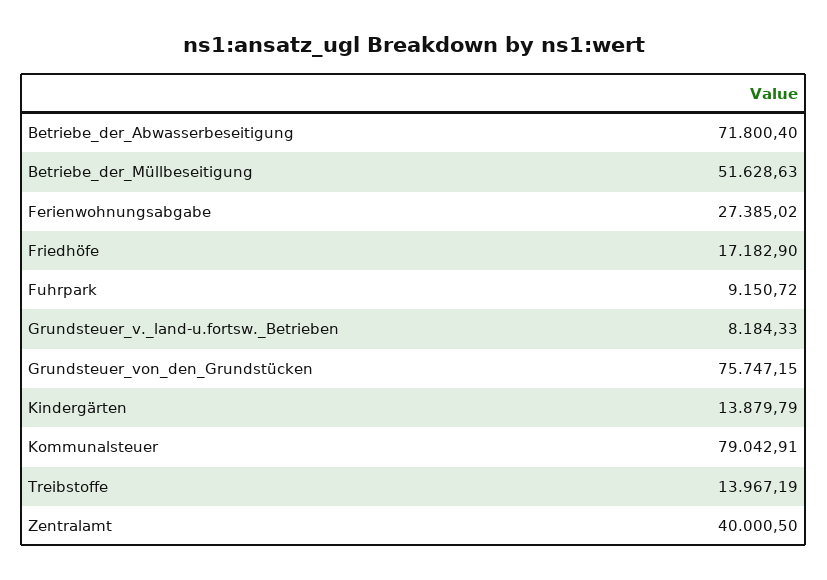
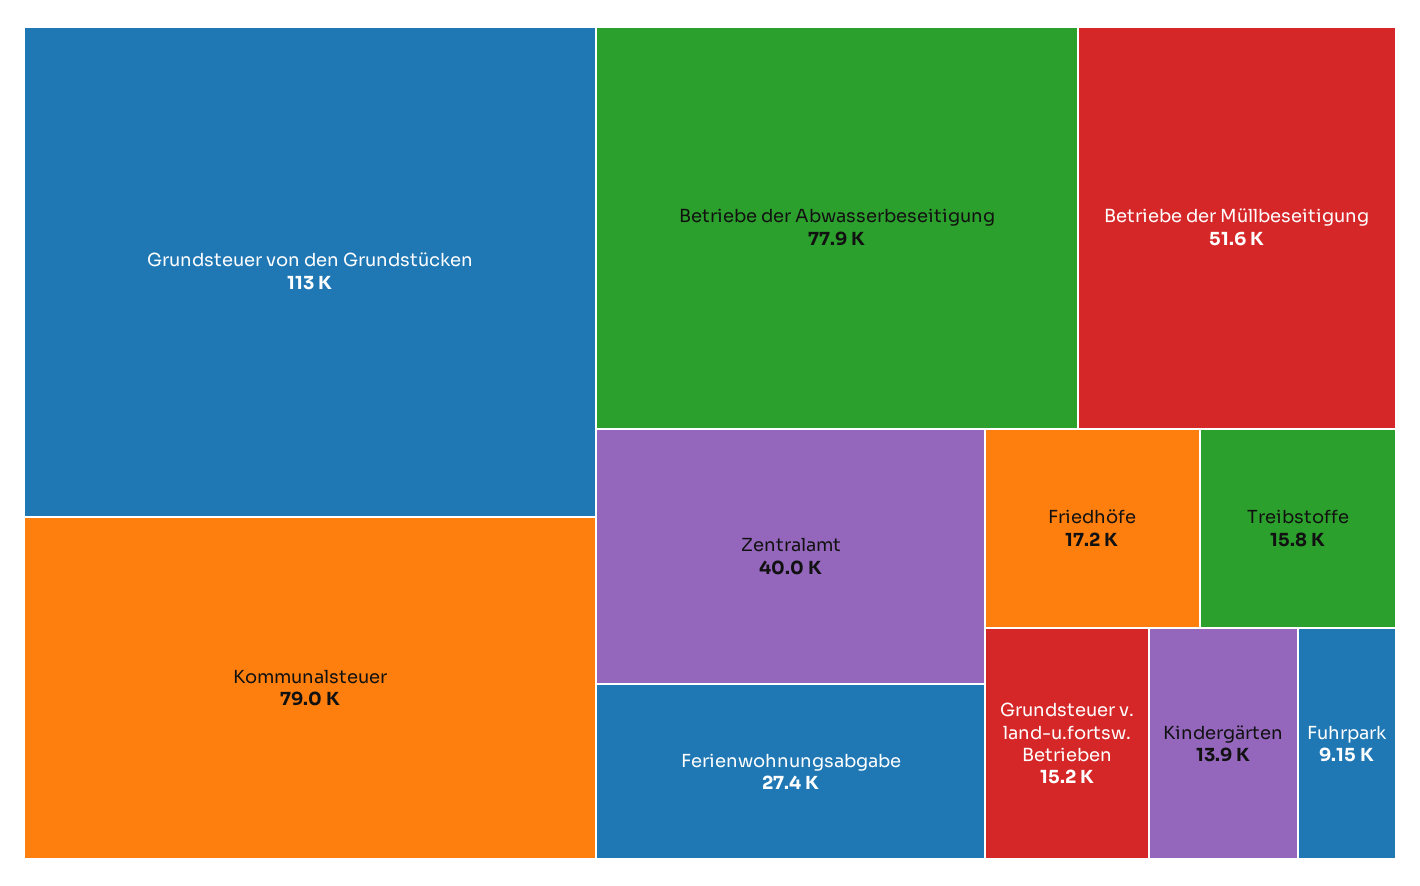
Betriebe_der_Abwasserbeseitigung: 71800.4 -> 77900
Grundsteuer_v._land-u.fortsw._Betrieben: 8184.33 -> 15200
Grundsteuer_von_den_Grundstücken: 75747.15 -> 113000
Treibstoffe: 13967.19 -> 15800

